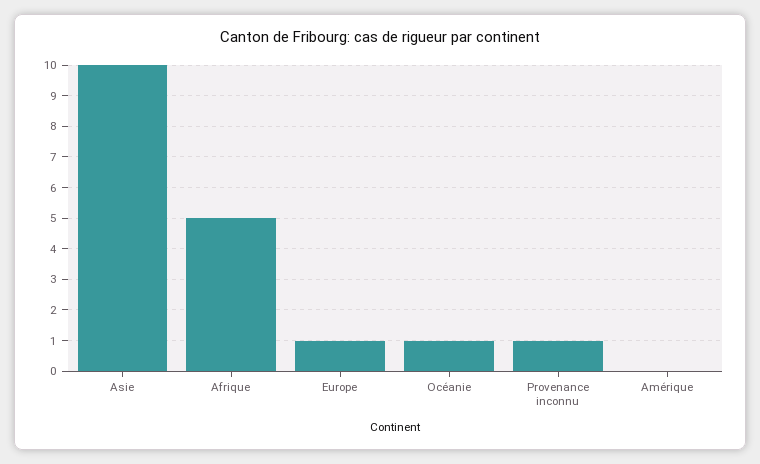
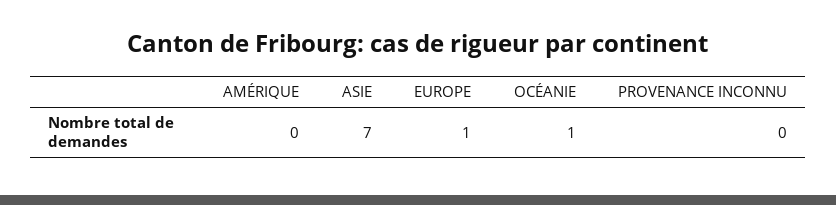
Asie: 10 -> 7
Afrique: 5 -> none
Provenance inconnu: 1 -> 0

